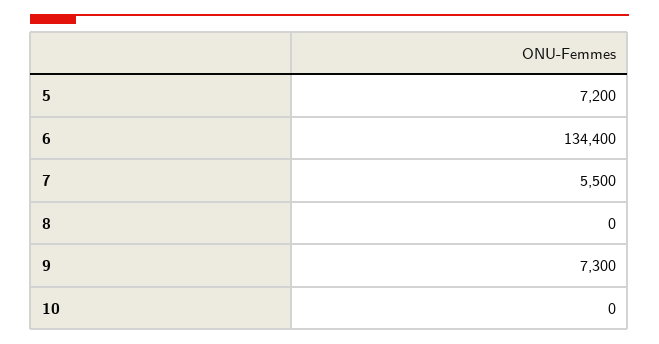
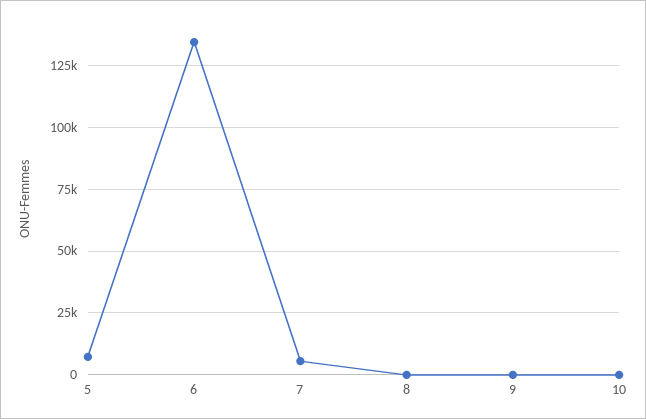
9: 7300 -> 0

